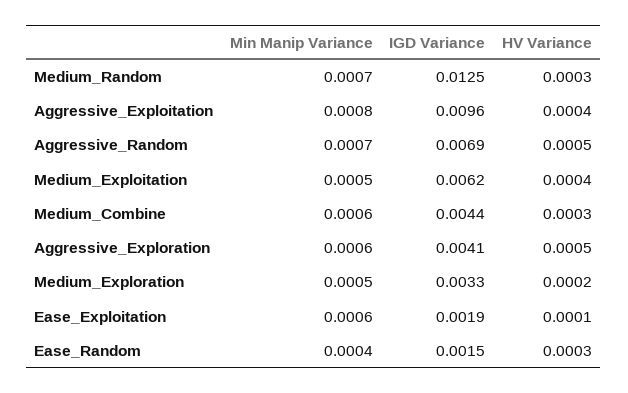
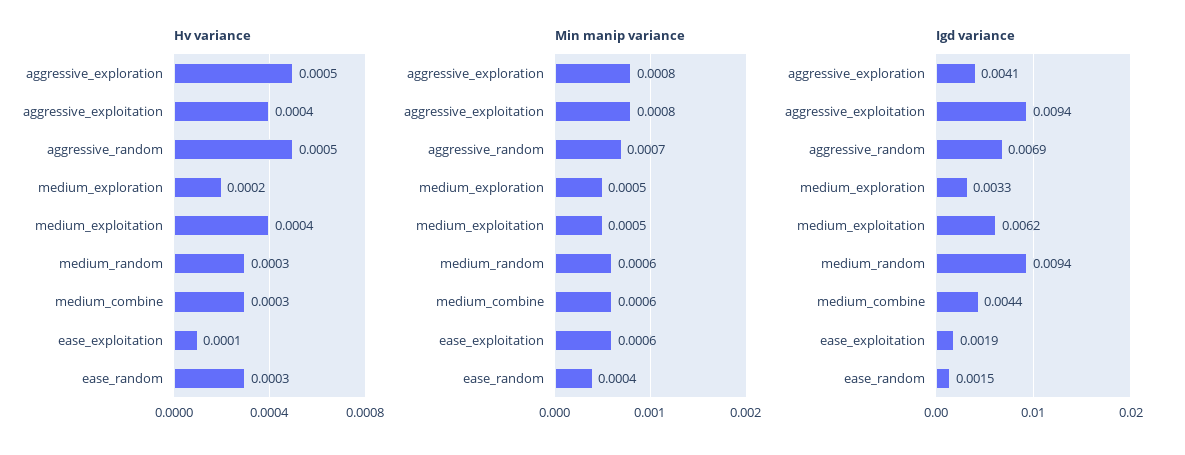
Min Manip Variance, Medium_Random: 0.0007 -> 0.0006
IGD Variance, Medium_Random: 0.0125 -> 0.0094
IGD Variance, Aggressive_Exploitation: 0.0096 -> 0.0094
Min Manip Variance, Aggressive_Exploration: 0.0006 -> 0.0008

